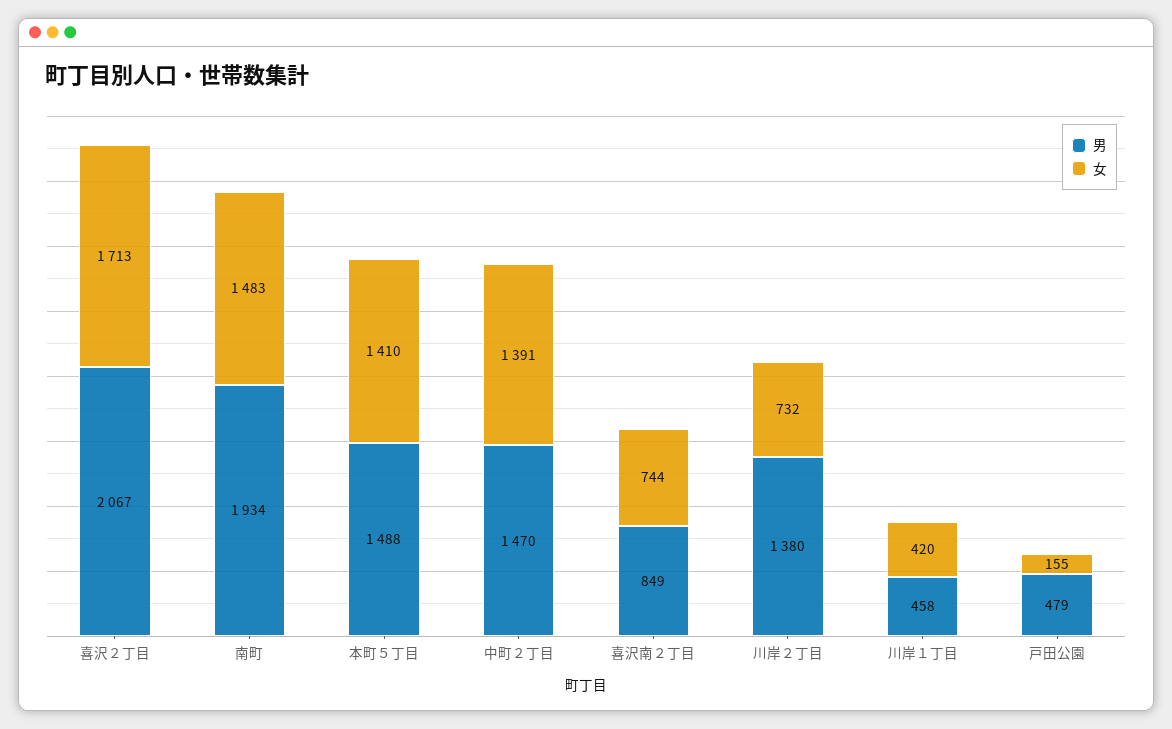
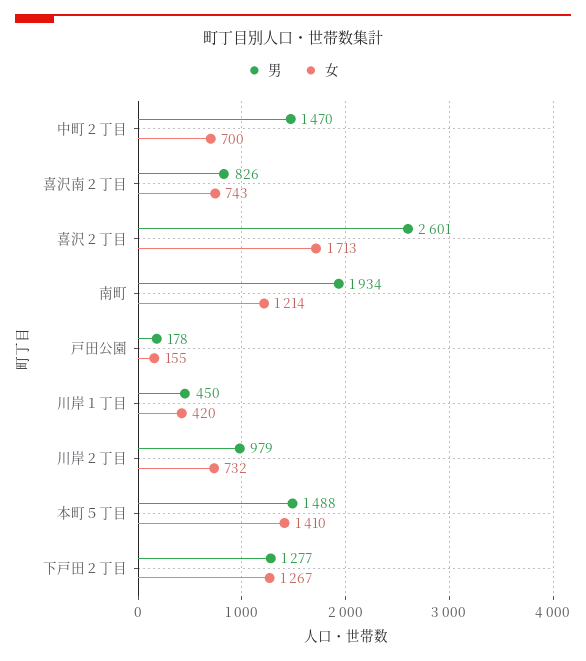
男, 喜沢２丁目: 2067 -> 2601
女, 南町: 1483 -> 1214
女, 中町２丁目: 1391 -> 700
男, 喜沢南２丁目: 849 -> 826
女, 喜沢南２丁目: 744 -> 743
男, 川岸２丁目: 1380 -> 979
男, 川岸１丁目: 458 -> 450
男, 戸田公園: 479 -> 178
男, 下戸田２丁目: none -> 1277
女, 下戸田２丁目: none -> 1267

